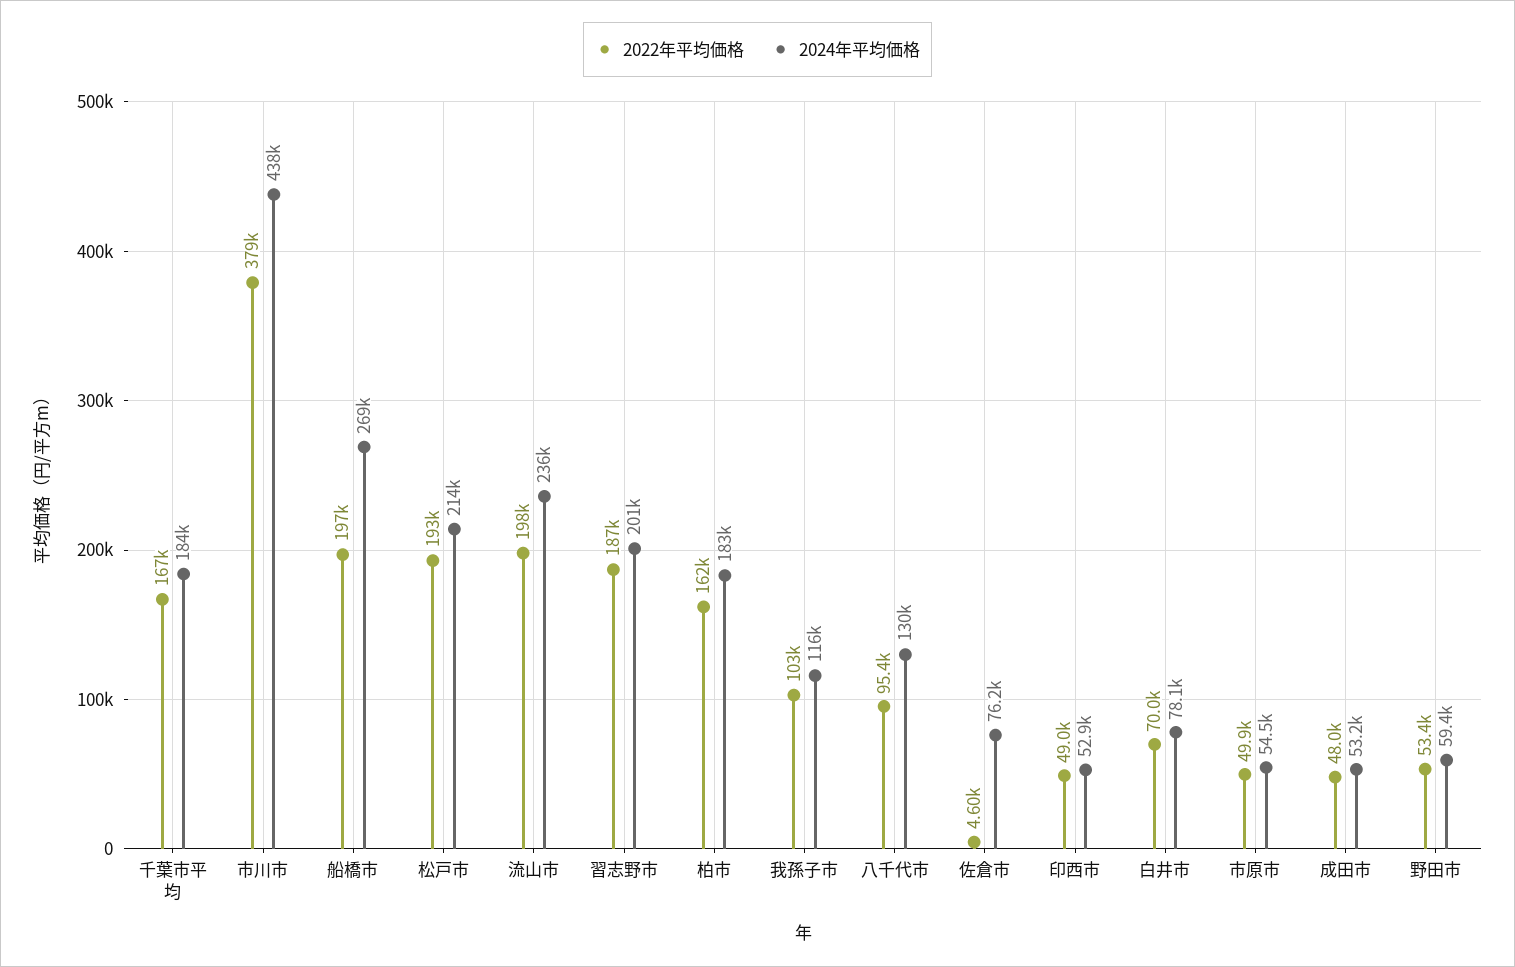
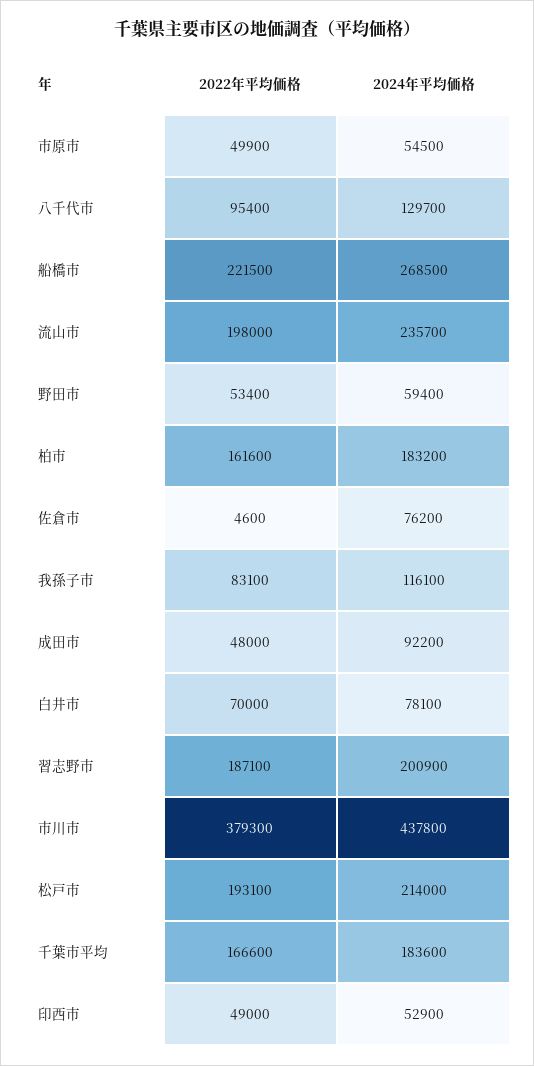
2022年平均価格, 船橋市: 197000 -> 221500
2022年平均価格, 我孫子市: 103000 -> 83100
2024年平均価格, 成田市: 53200 -> 92200

